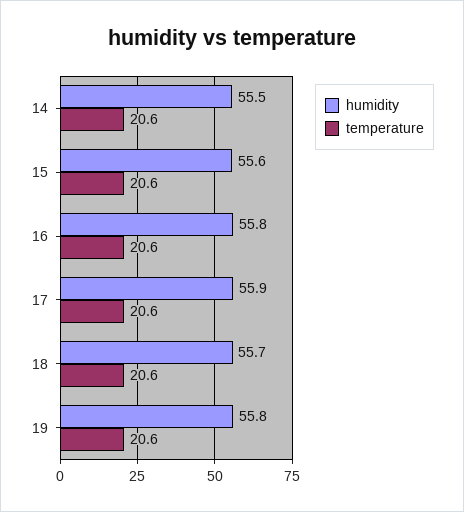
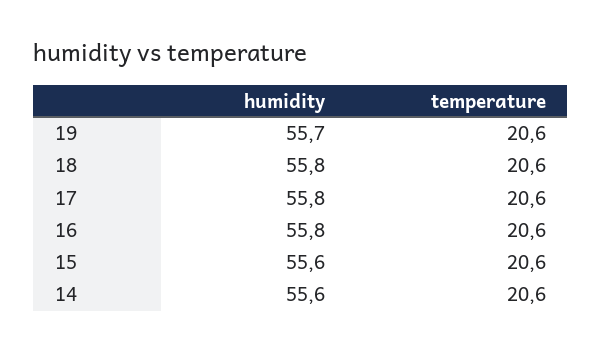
humidity, 14: 55.5 -> 55.6
humidity, 17: 55.9 -> 55.8
humidity, 18: 55.7 -> 55.8
humidity, 19: 55.8 -> 55.7

